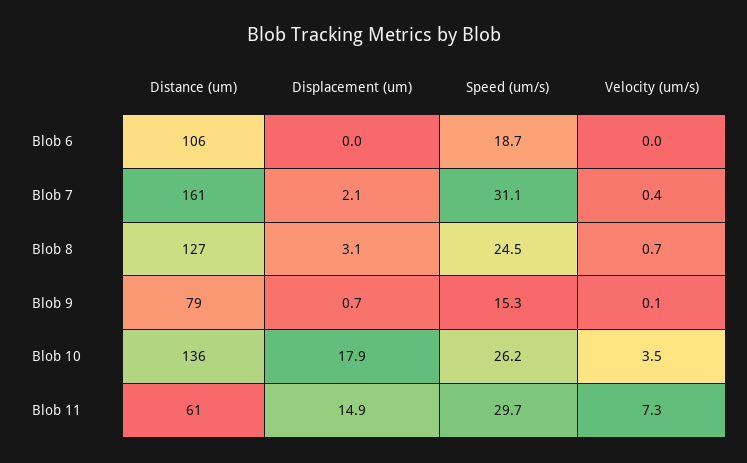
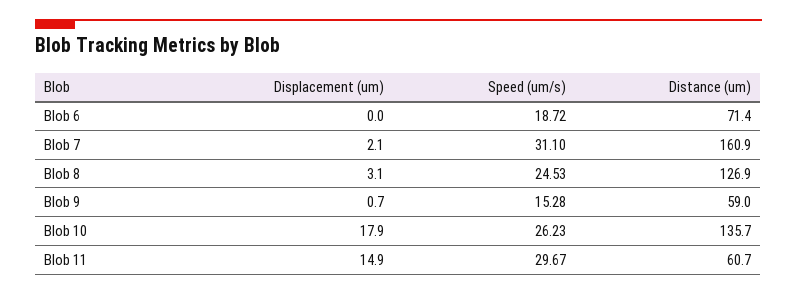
Distance (um), Blob 6: 106 -> 71.4
Velocity (um/s), Blob 6: 0 -> none
Velocity (um/s), Blob 7: 0.4 -> none
Velocity (um/s), Blob 8: 0.7 -> none
Distance (um), Blob 9: 79 -> 59
Velocity (um/s), Blob 9: 0.1 -> none
Velocity (um/s), Blob 10: 3.5 -> none
Velocity (um/s), Blob 11: 7.3 -> none

